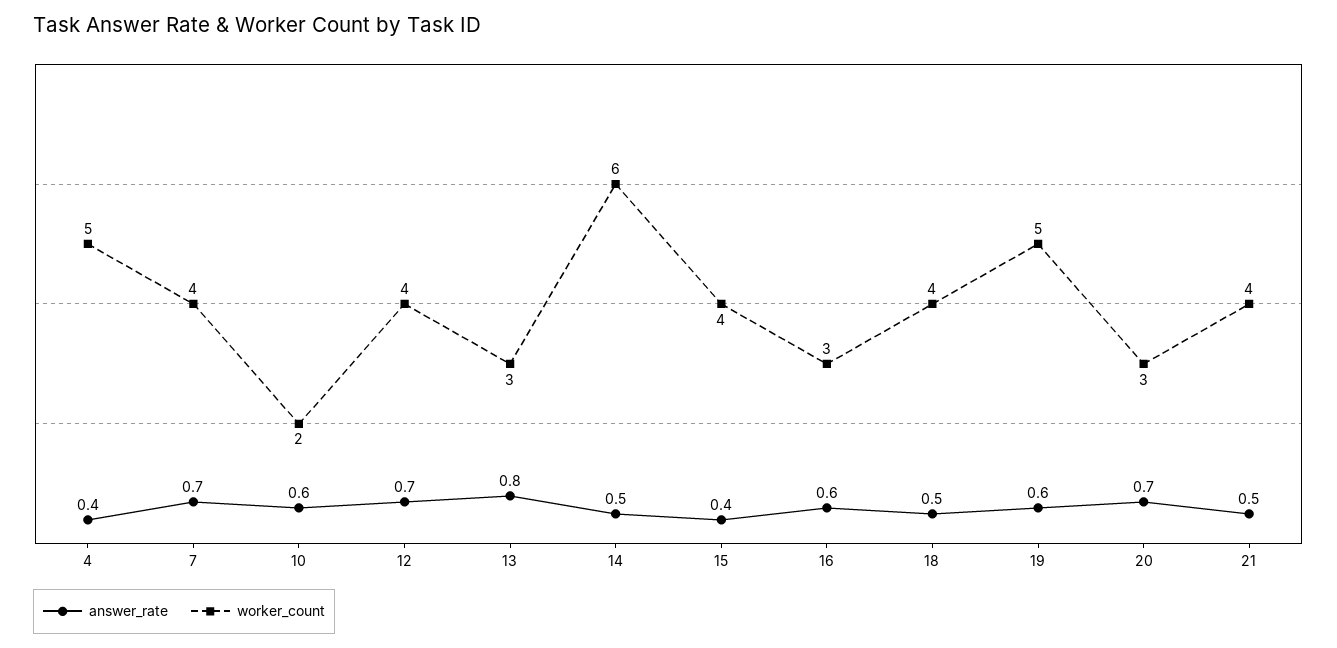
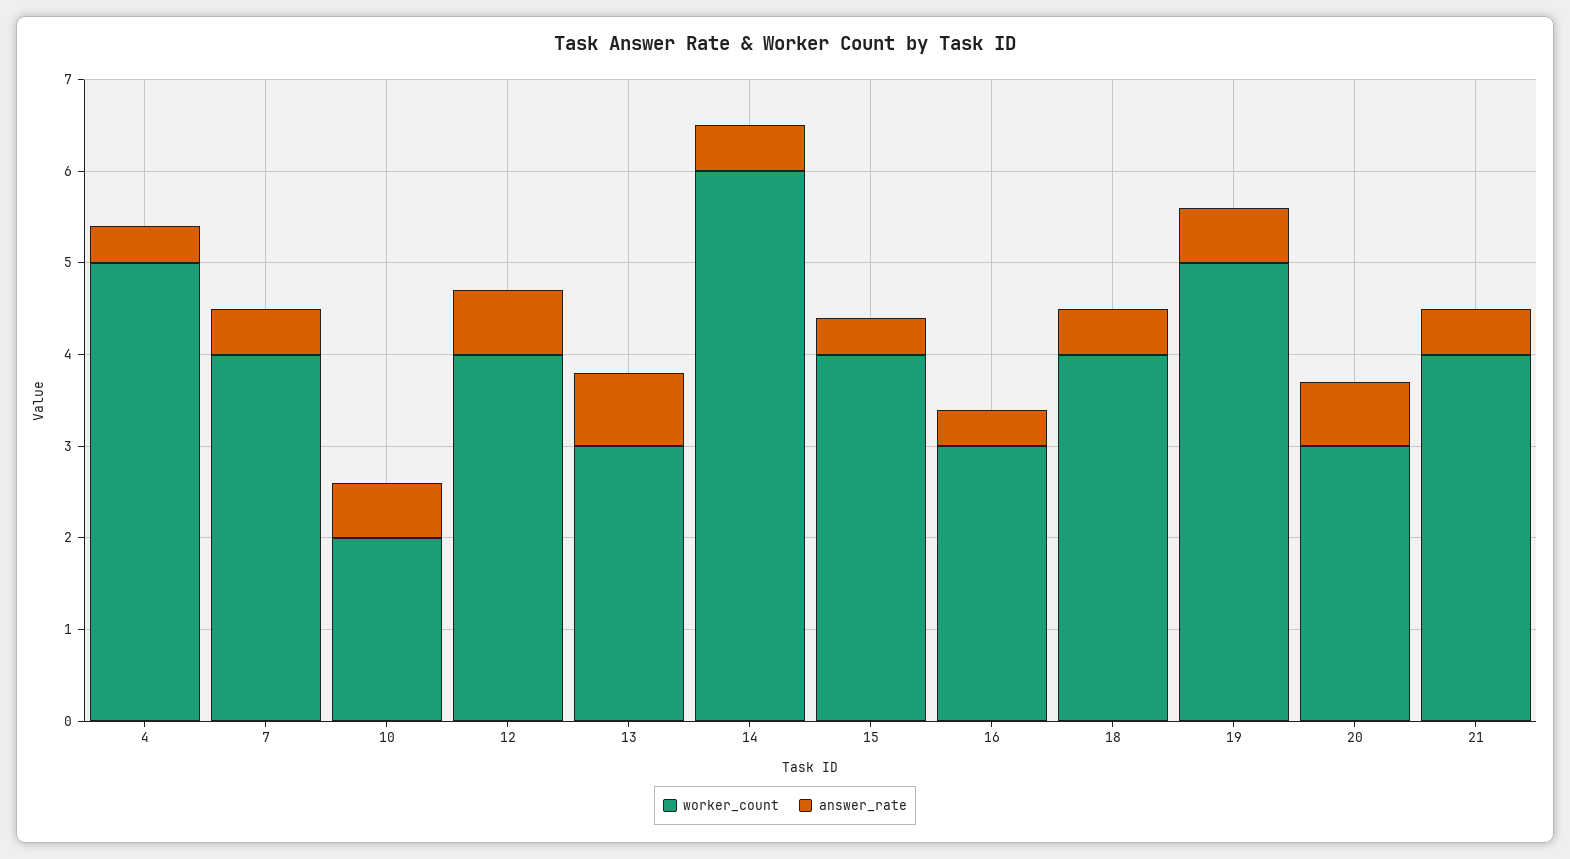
answer_rate, 7: 0.7 -> 0.5
answer_rate, 16: 0.6 -> 0.4

